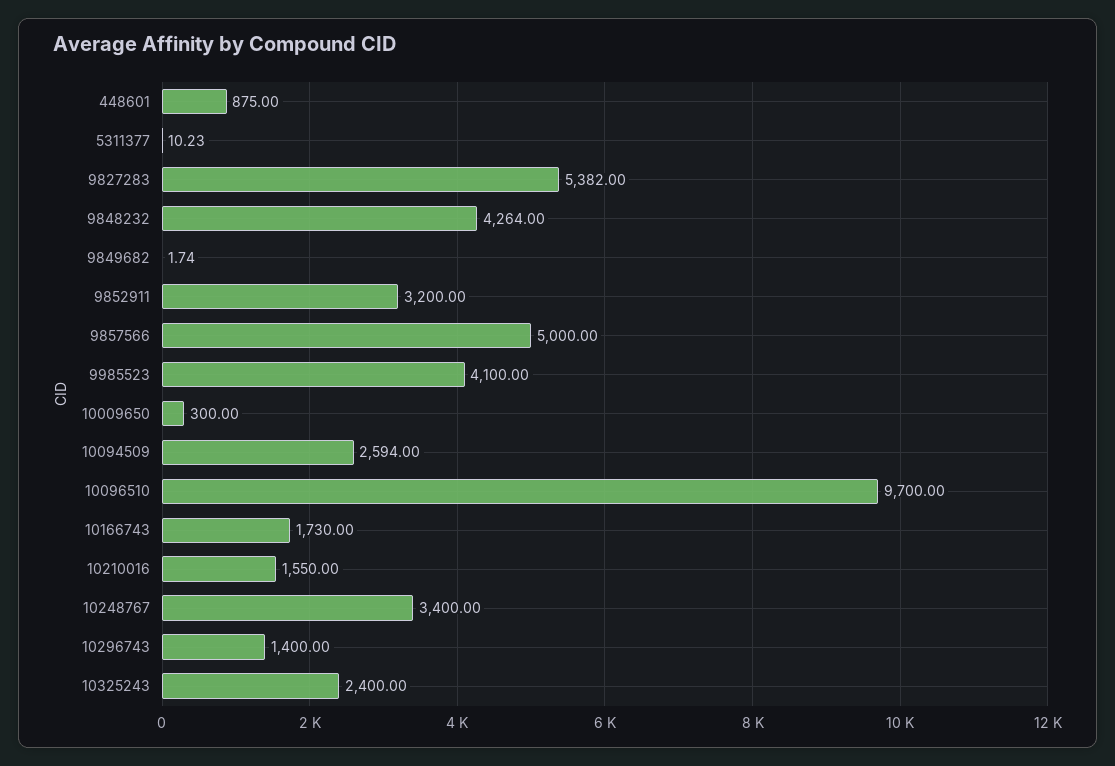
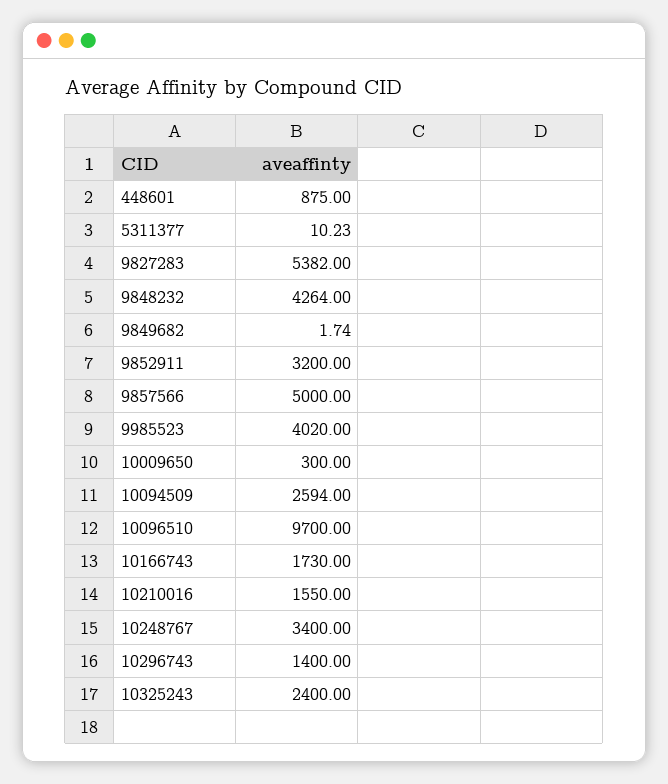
9985523: 4100 -> 4020

